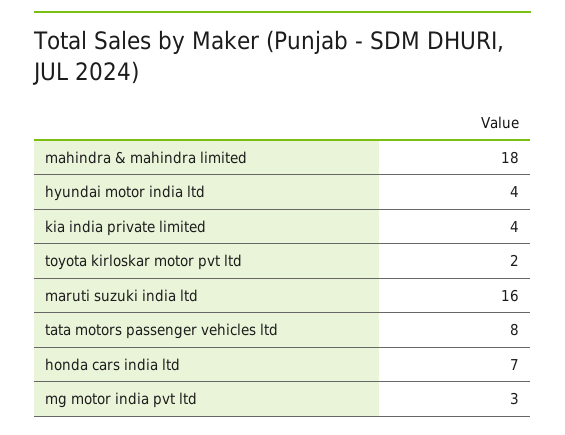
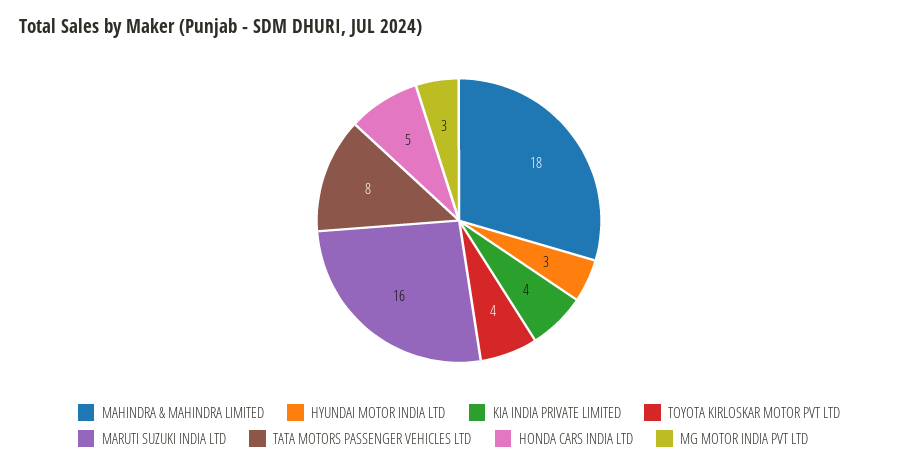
hyundai motor india ltd: 4 -> 3
toyota kirloskar motor pvt ltd: 2 -> 4
honda cars india ltd: 7 -> 5

